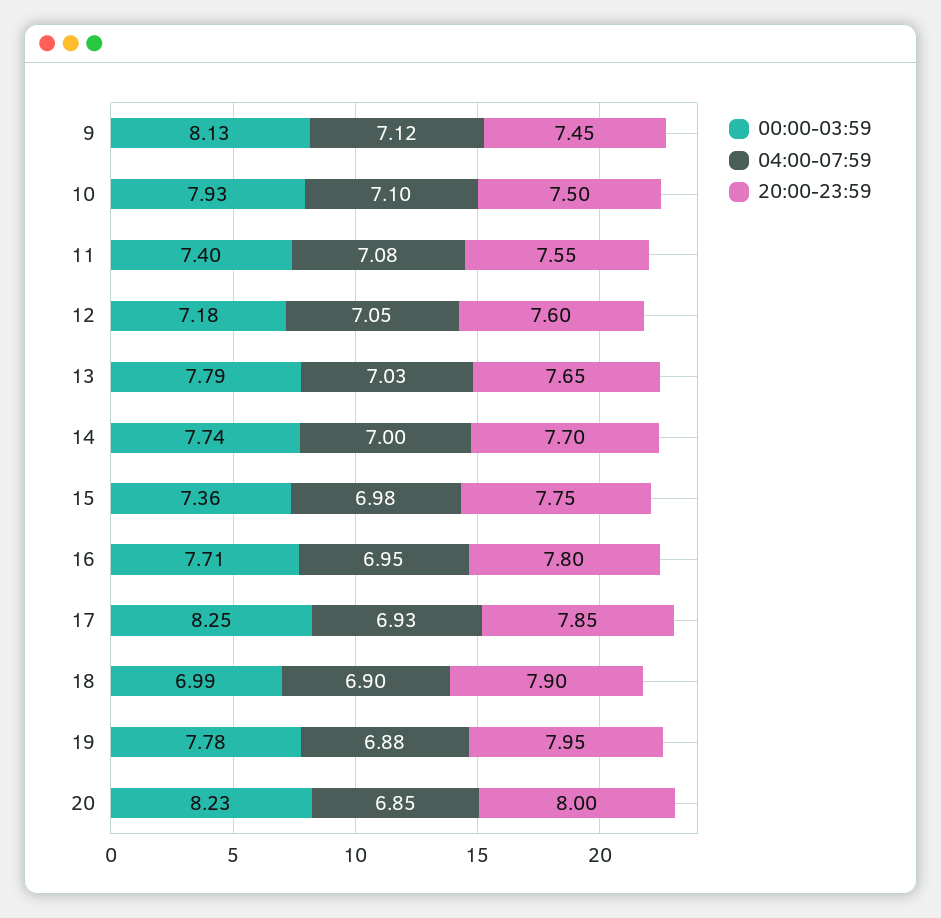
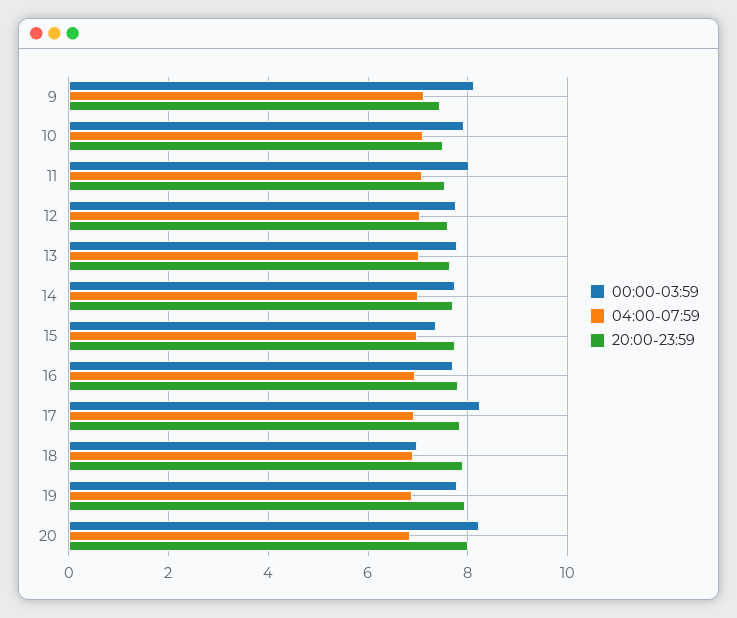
00:00-03:59, 11: 7.4 -> 8
00:00-03:59, 12: 7.18 -> 7.8

